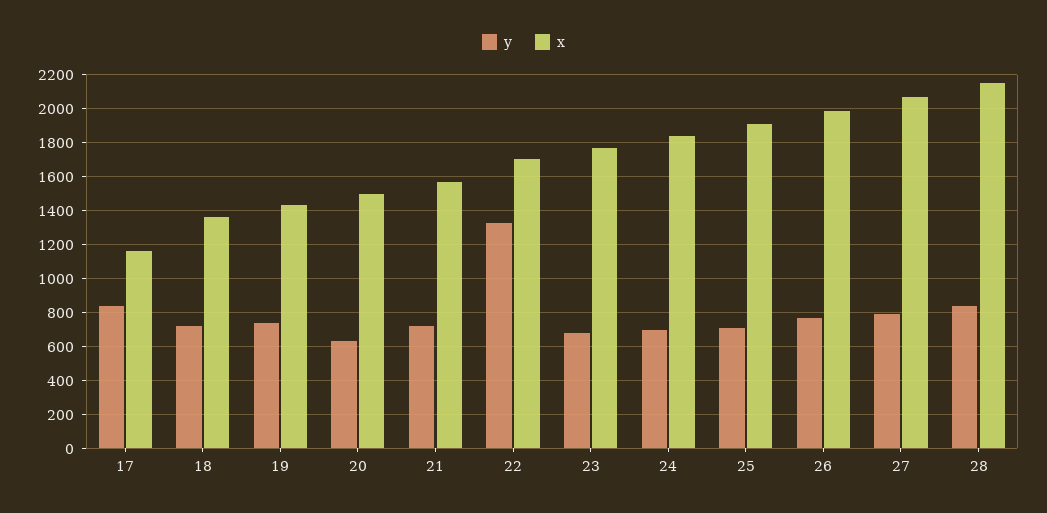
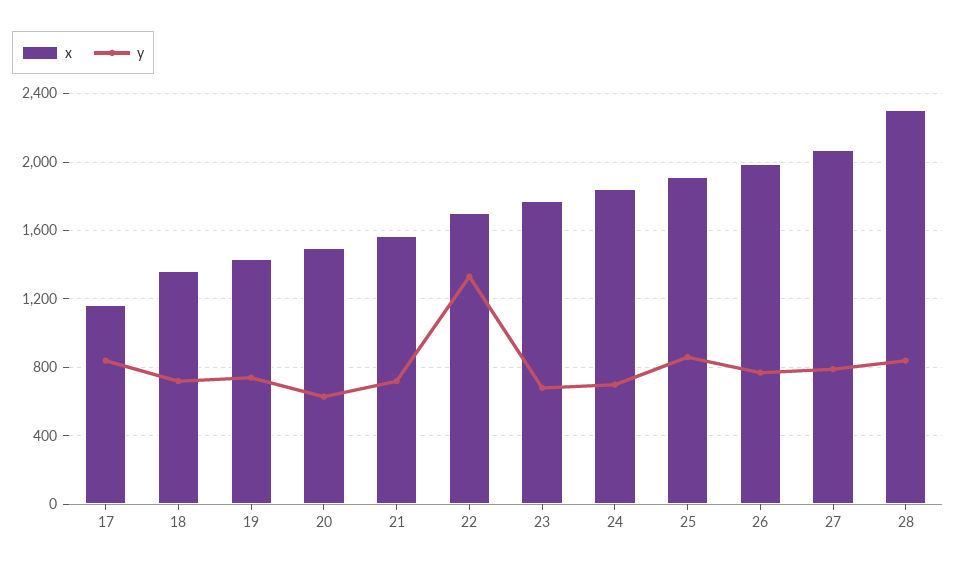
y, 25: 700 -> 850
x, 28: 2150 -> 2300

